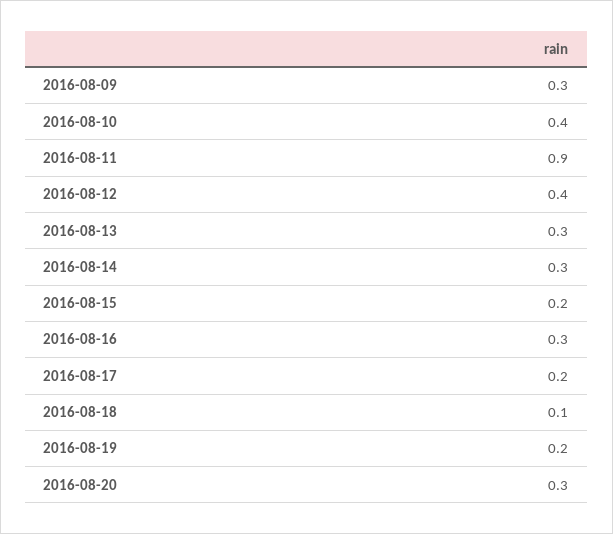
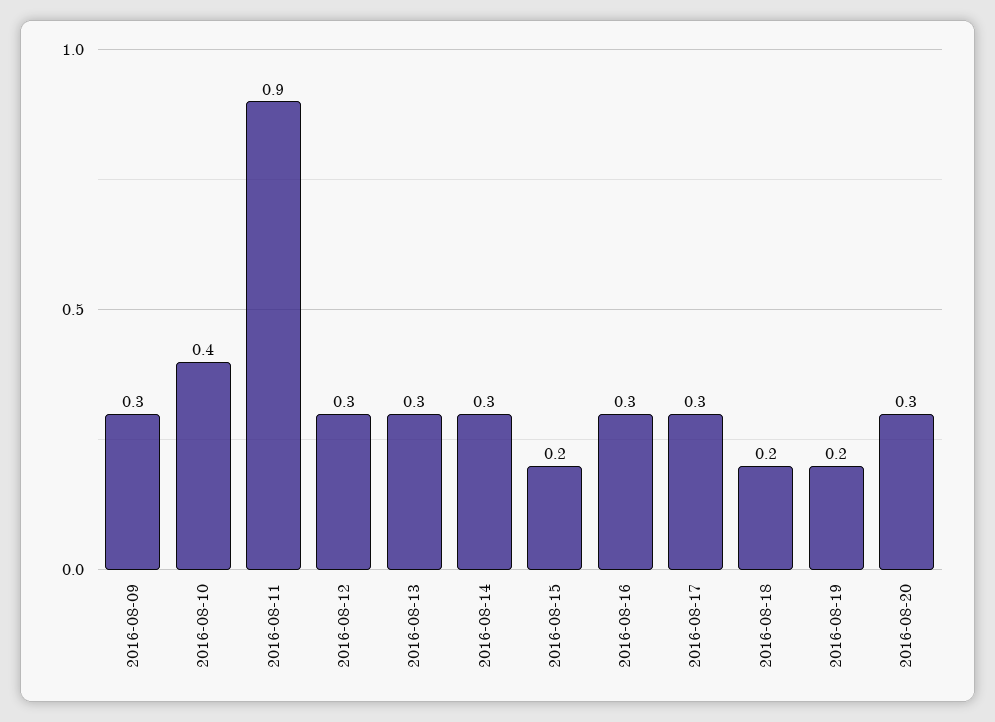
2016-08-12: 0.4 -> 0.3
2016-08-17: 0.2 -> 0.3
2016-08-18: 0.1 -> 0.2

